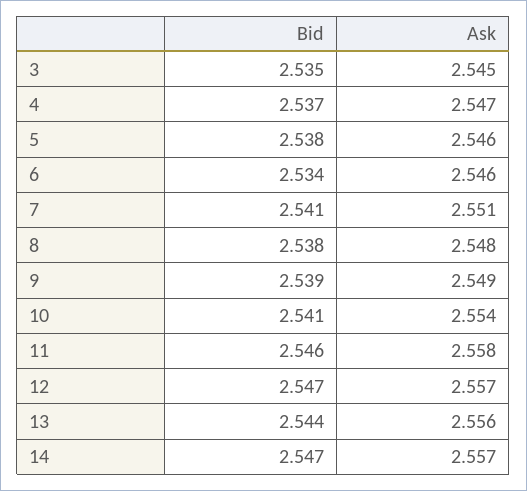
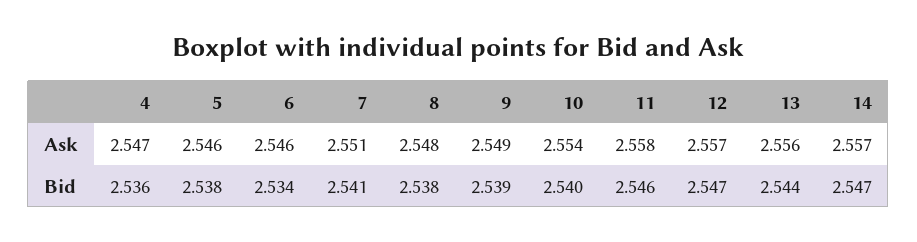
Bid, 3: 2.535 -> none
Ask, 3: 2.545 -> none
Bid, 4: 2.537 -> 2.536
Bid, 10: 2.541 -> 2.54

